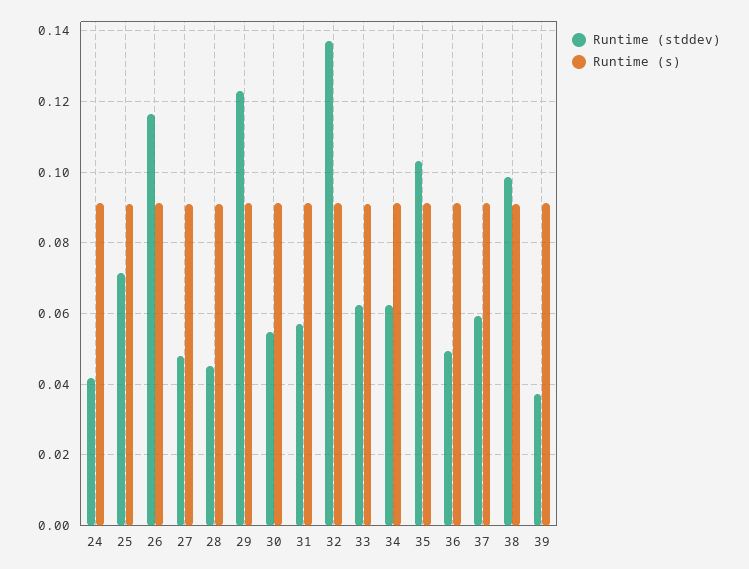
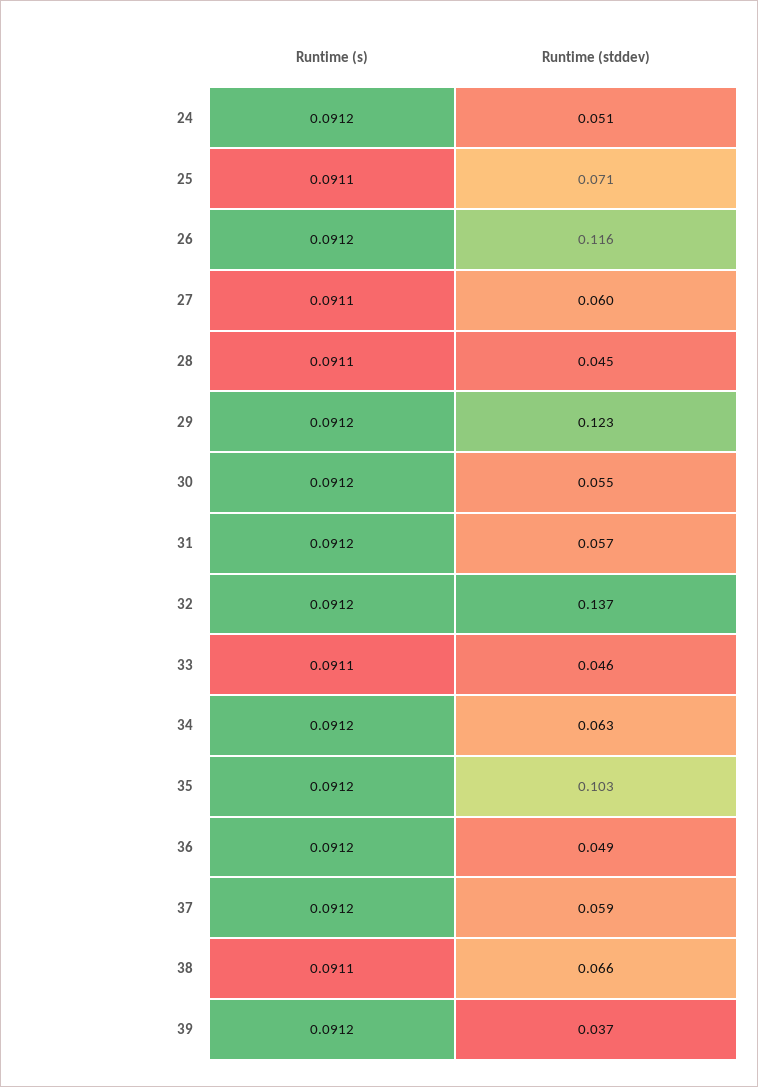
Runtime (stddev), 24: 0.042 -> 0.051
Runtime (stddev), 27: 0.048 -> 0.06
Runtime (stddev), 33: 0.062 -> 0.046
Runtime (stddev), 38: 0.098 -> 0.066

